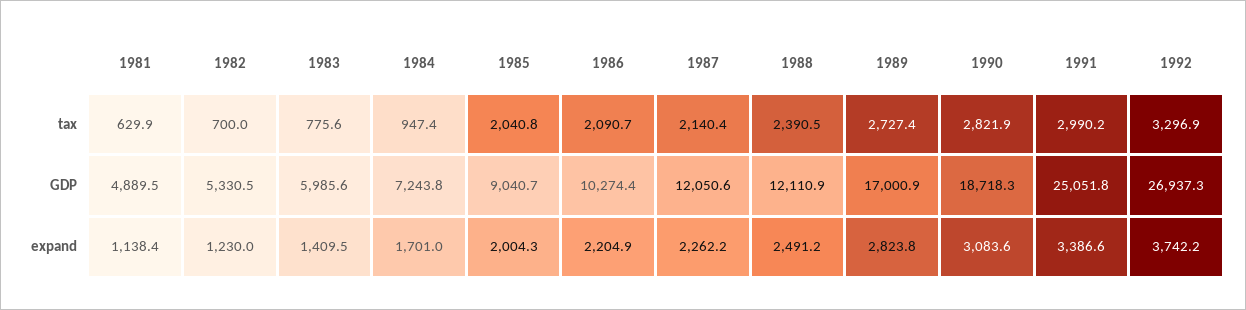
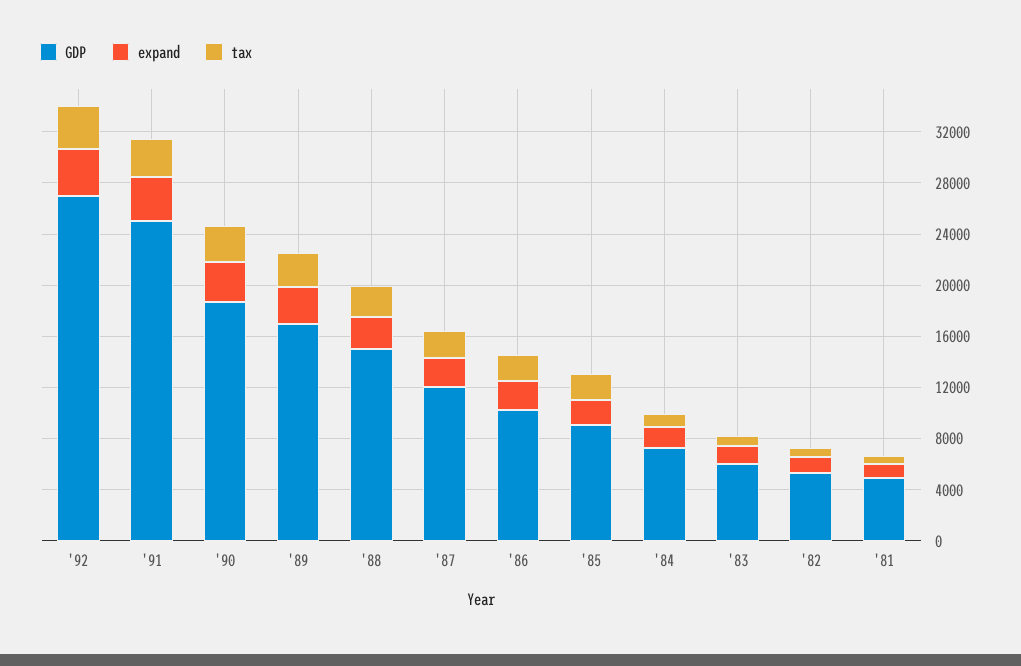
GDP, 1988: 12110.9 -> 15000

